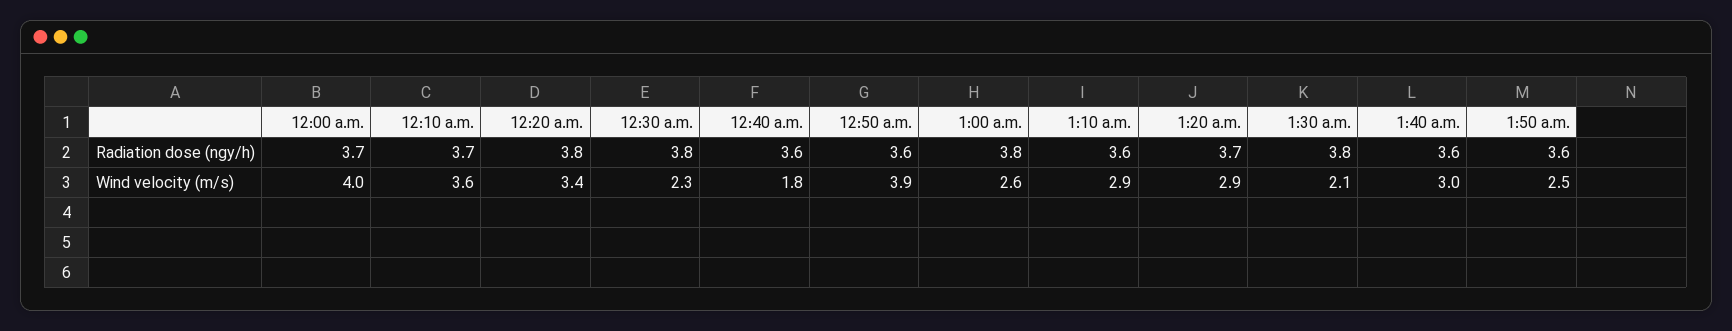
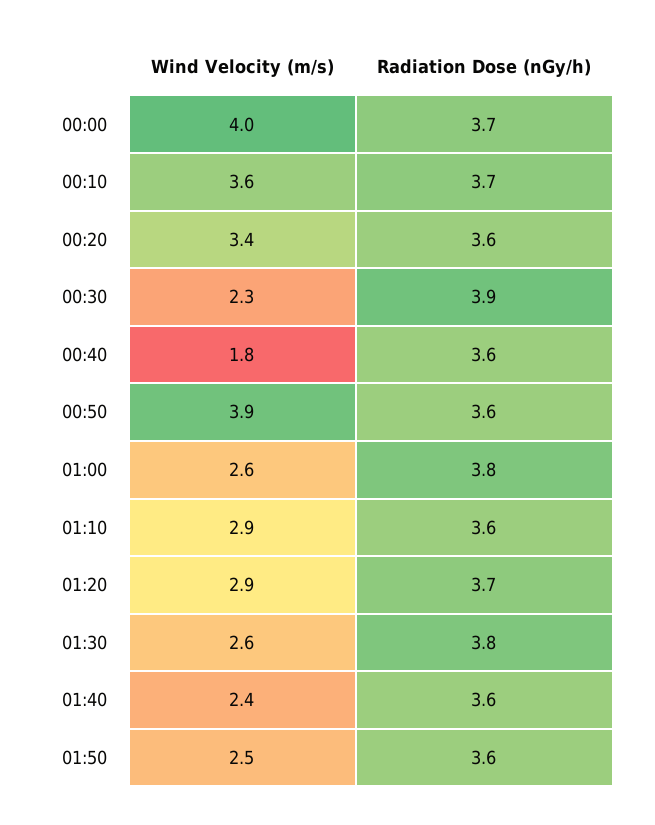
12:20 a.m., Radiation dose (ngy/h): 3.8 -> 3.6
12:30 a.m., Radiation dose (ngy/h): 3.8 -> 3.9
1:30 a.m., Wind velocity (m/s): 2.1 -> 2.6
1:40 a.m., Wind velocity (m/s): 3 -> 2.4

